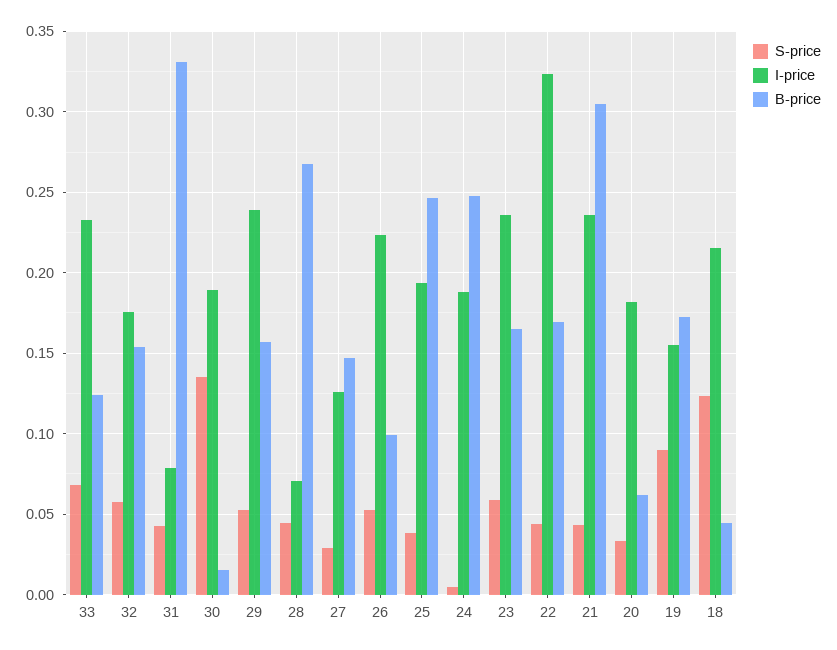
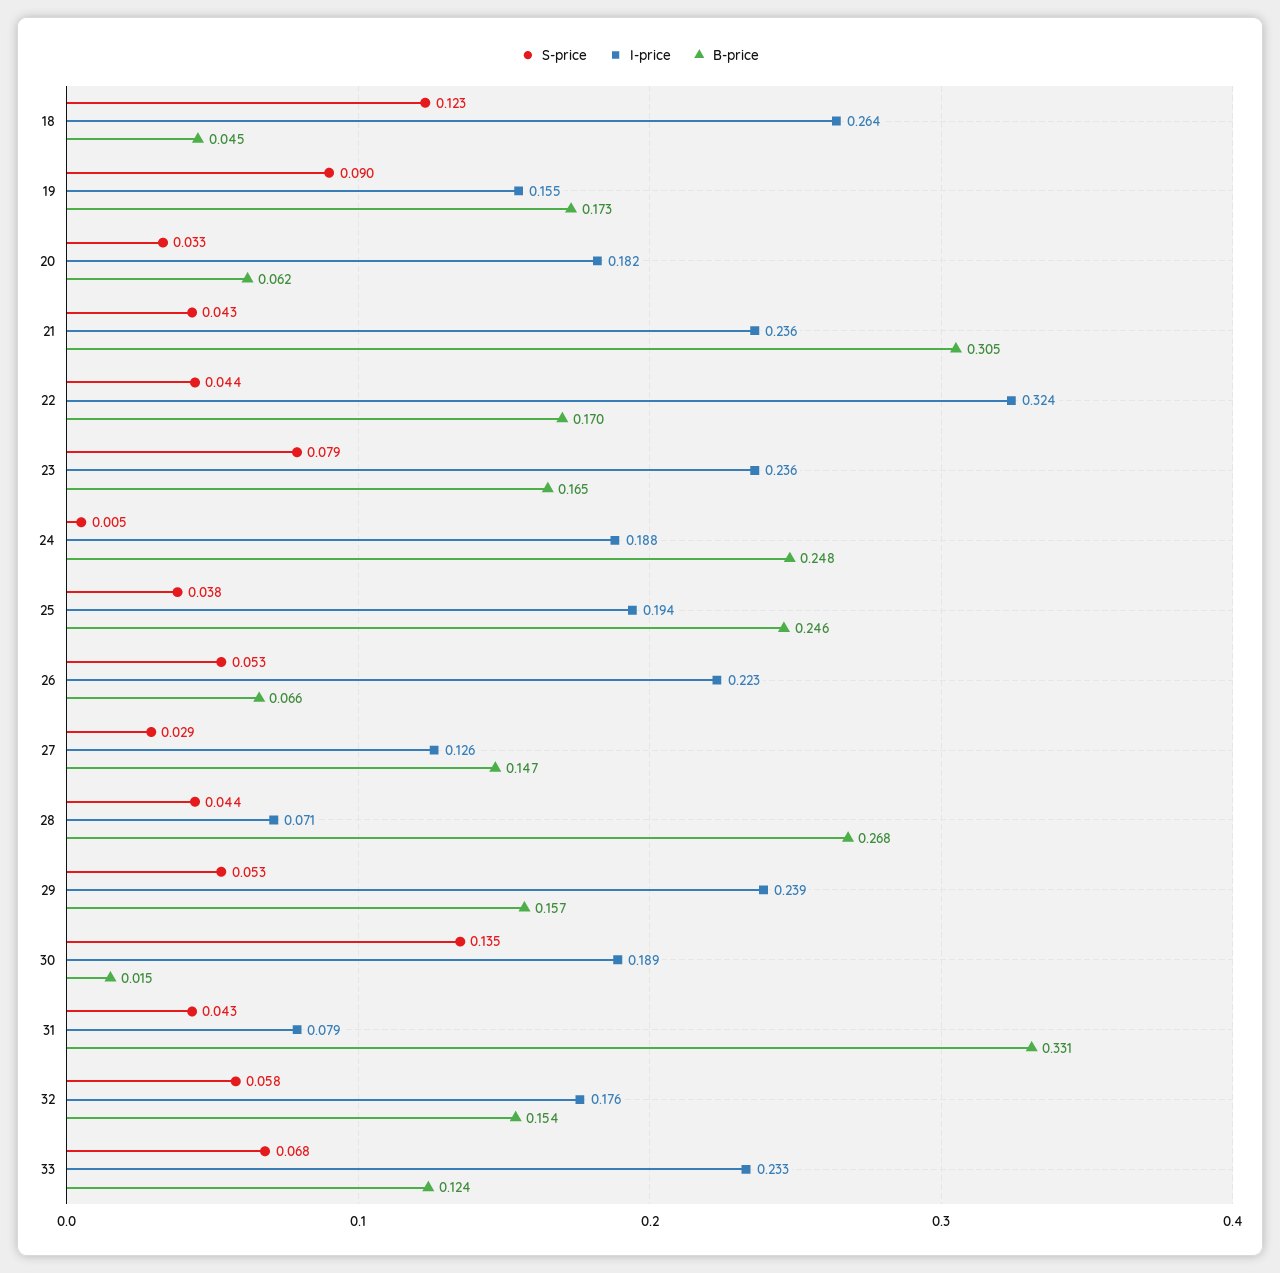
B-price, 26: 0.1 -> 0.066
S-price, 23: 0.06 -> 0.079
I-price, 18: 0.215 -> 0.264

